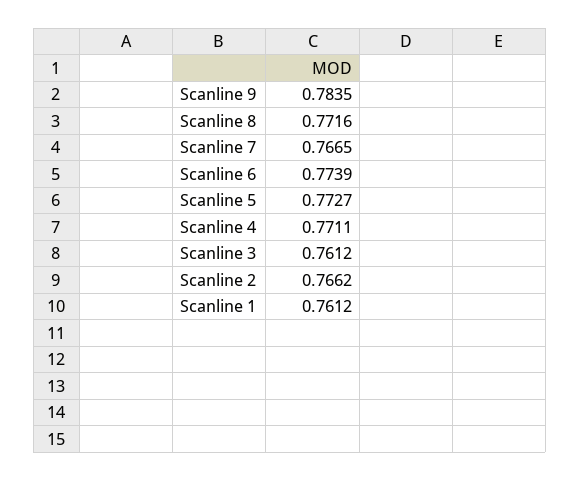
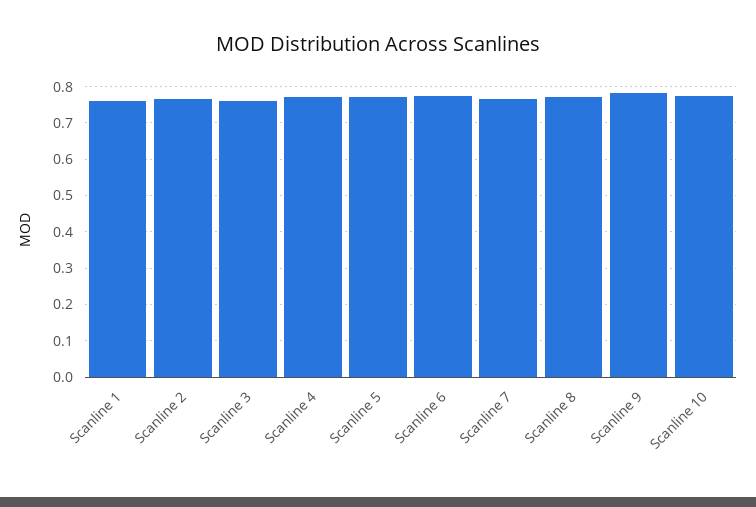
Scanline 10: none -> 0.78

